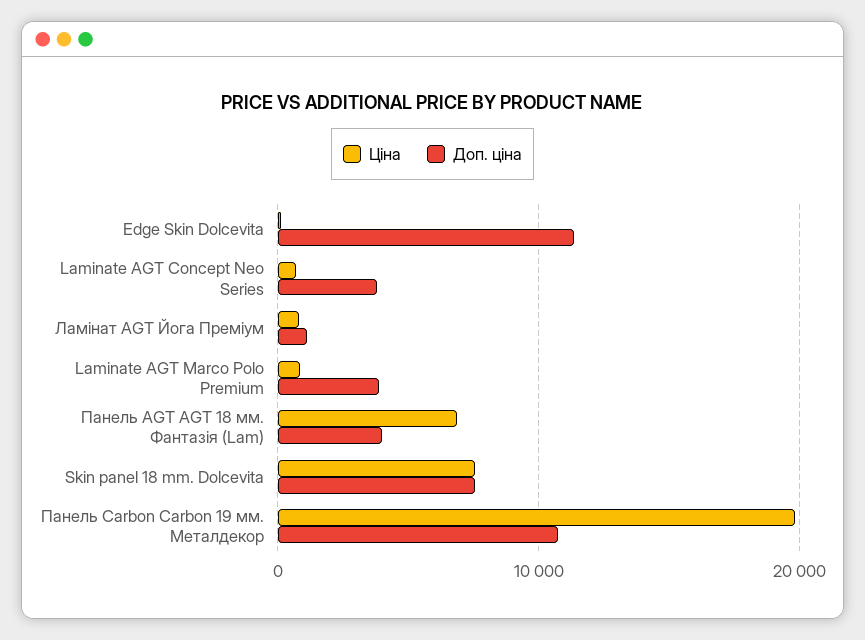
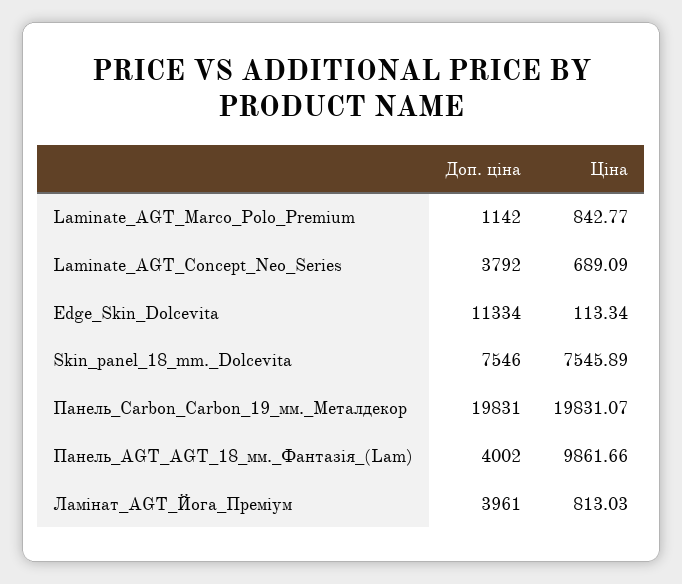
Доп. ціна, Ламінат AGT Йога Преміум: 1000 -> 3961
Доп. ціна, Laminate AGT Marco Polo Premium: 4000 -> 1142
Ціна, Панель AGT AGT 18 мм. Фантазія (Lam): 7000 -> 9861.66
Доп. ціна, Панель Carbon Carbon 19 мм. Металдекор: 11000 -> 19831

